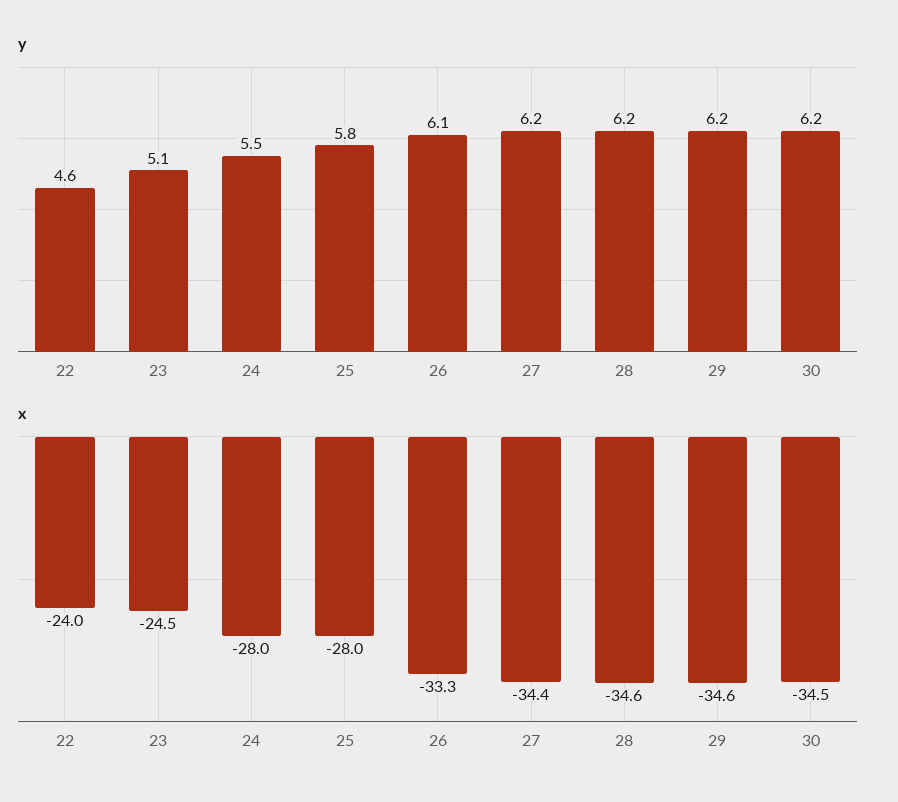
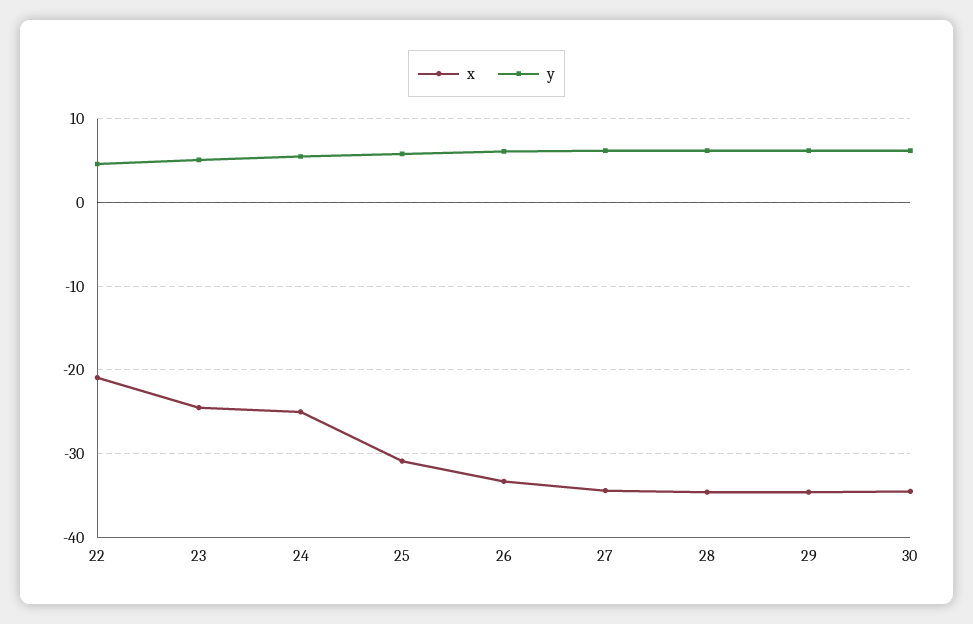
x, 22: -24 -> -21
x, 24: -28 -> -25
x, 25: -28 -> -31

